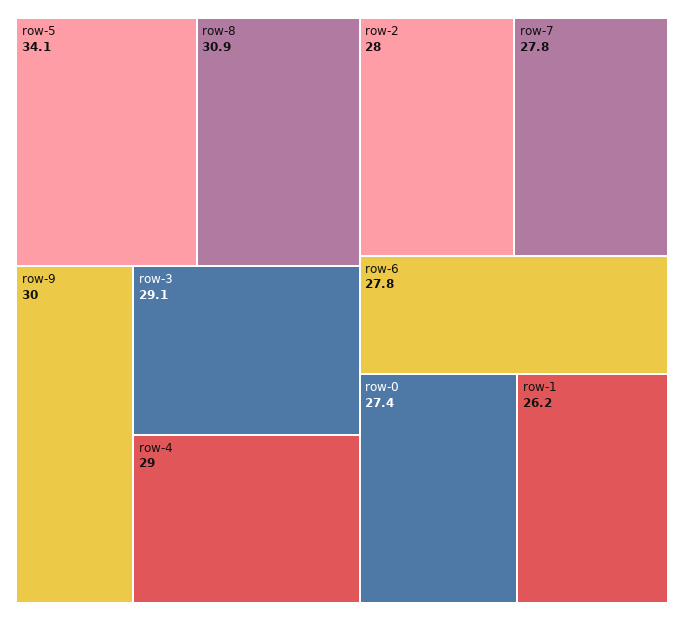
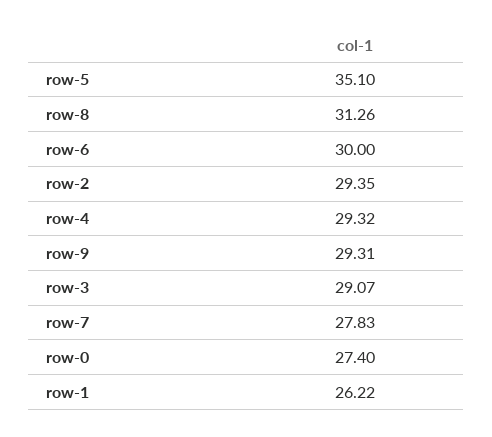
row-5: 34.1 -> 35.1
row-8: 30.9 -> 31.26
row-9: 30 -> 29.31
row-4: 29 -> 29.32
row-2: 28 -> 29.35
row-6: 27.8 -> 30

